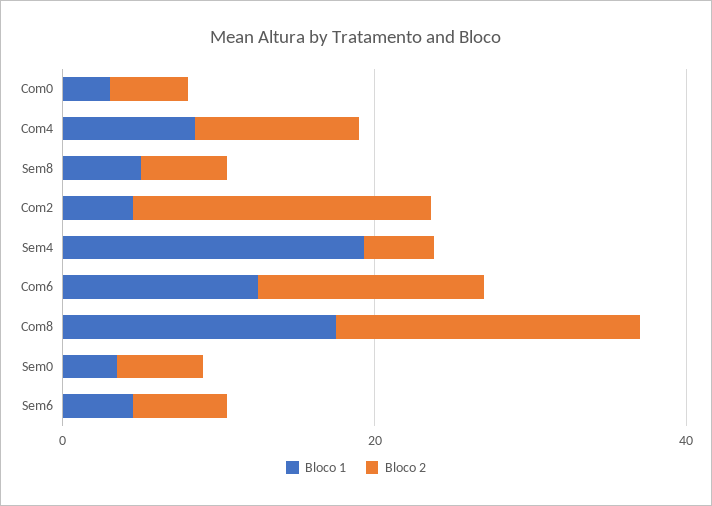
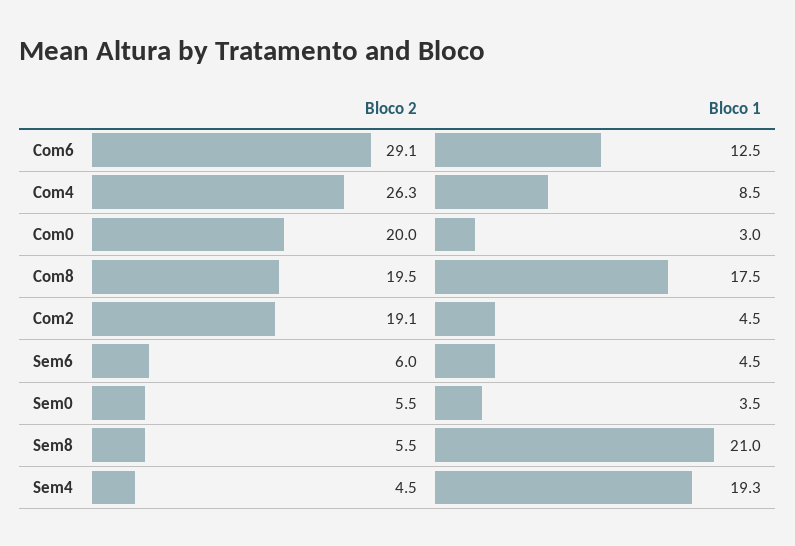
Bloco 2, Com0: 5 -> 20
Bloco 2, Com4: 10 -> 26.3
Bloco 1, Sem8: 5 -> 21
Bloco 2, Com6: 15 -> 29.1

